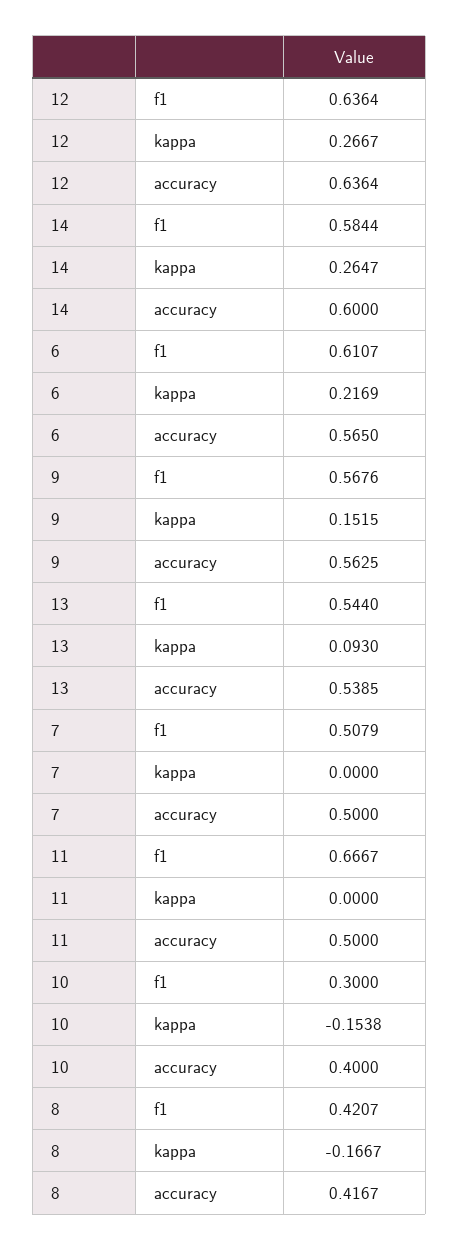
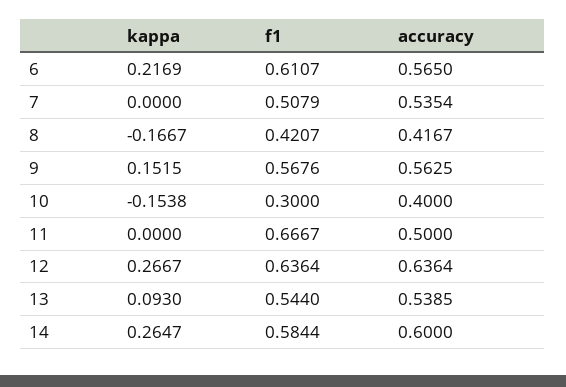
7, accuracy: 0.5 -> 0.5354

